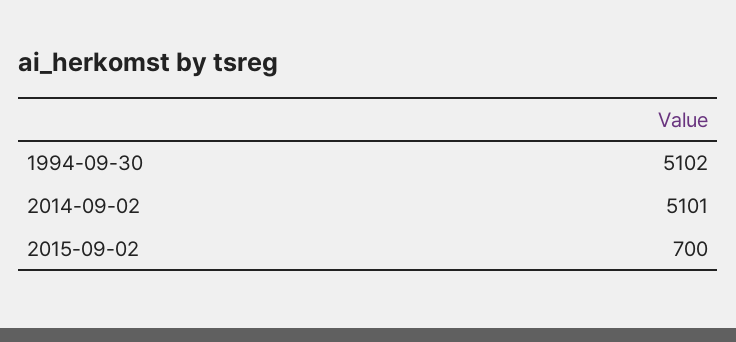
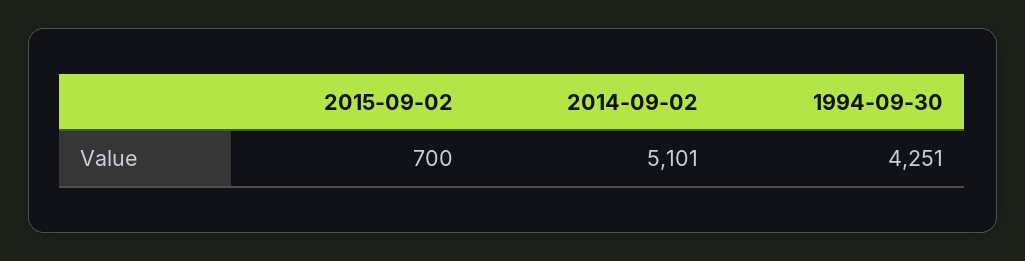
1994-09-30: 5102 -> 4251

